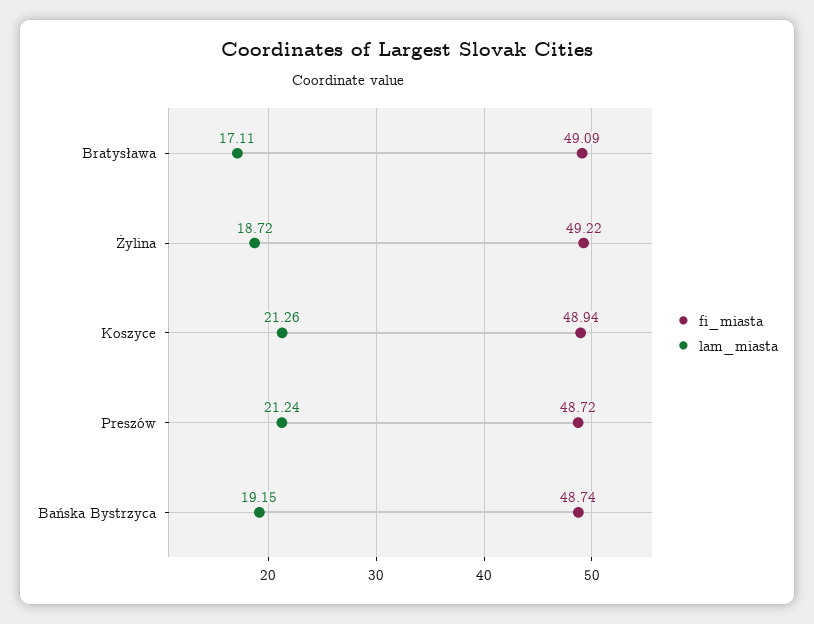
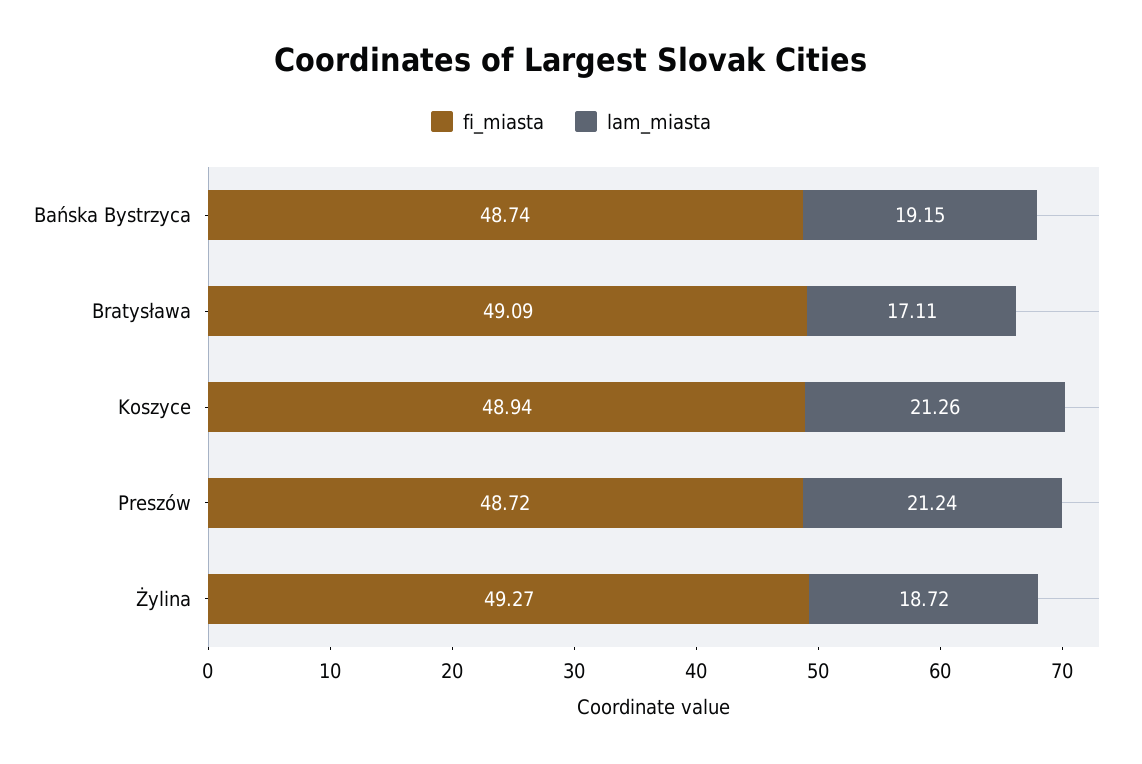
fi_miasta, Żylina: 49.22 -> 49.27

